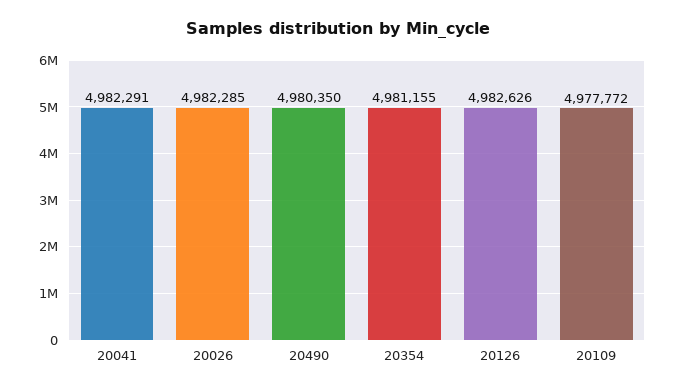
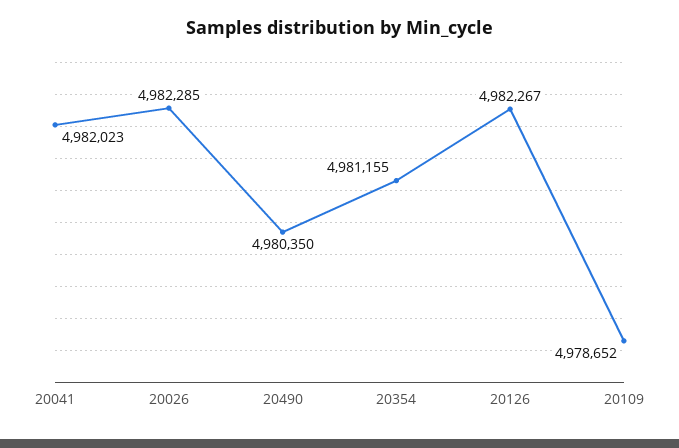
20041: 4982291 -> 4982023
20126: 4982626 -> 4982267
20109: 4977772 -> 4978652

